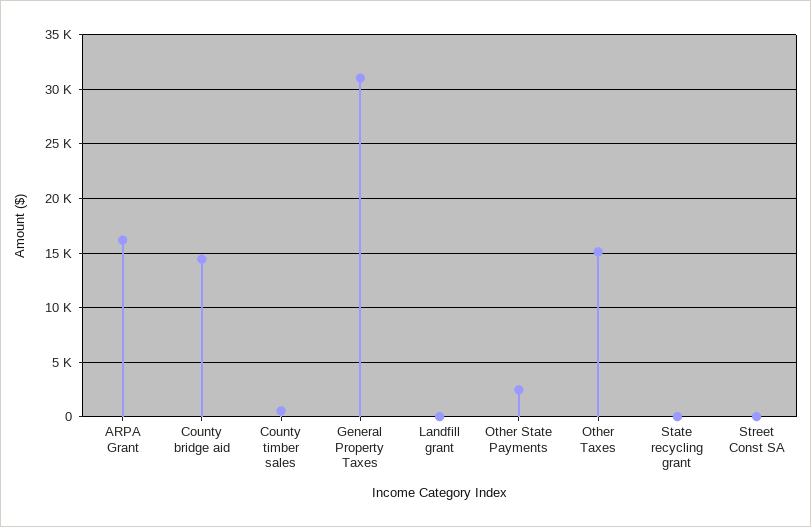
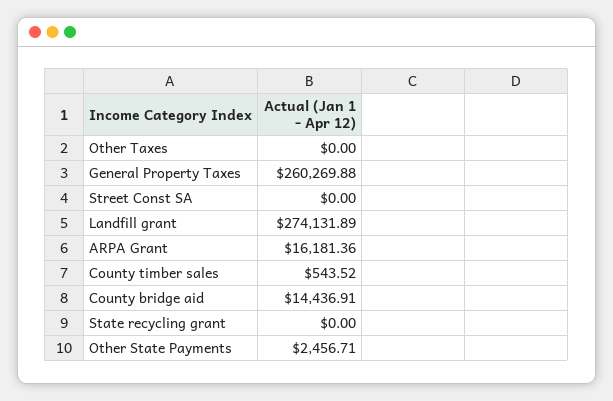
General Property Taxes: 31000 -> 260269.88
Landfill grant: 0 -> 274131.89
Other Taxes: 15000 -> 0

